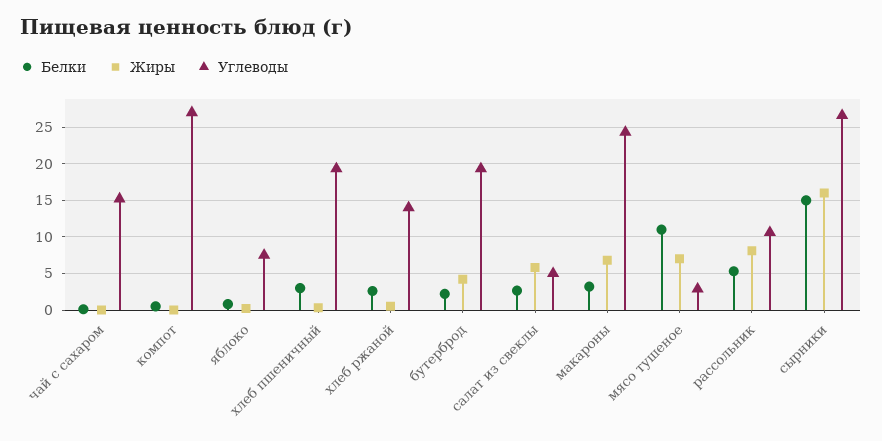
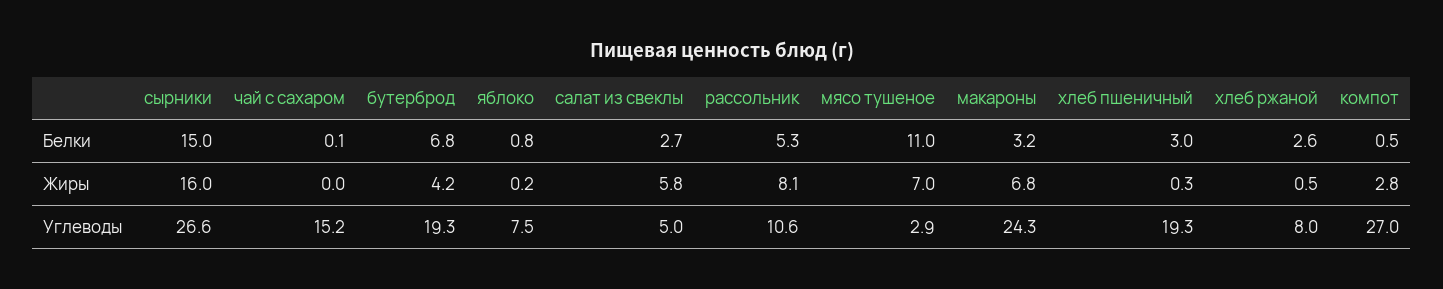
Жиры, компот: 0 -> 2.8
Углеводы, хлеб ржаной: 14 -> 8
Белки, бутерброд: 2 -> 6.8

